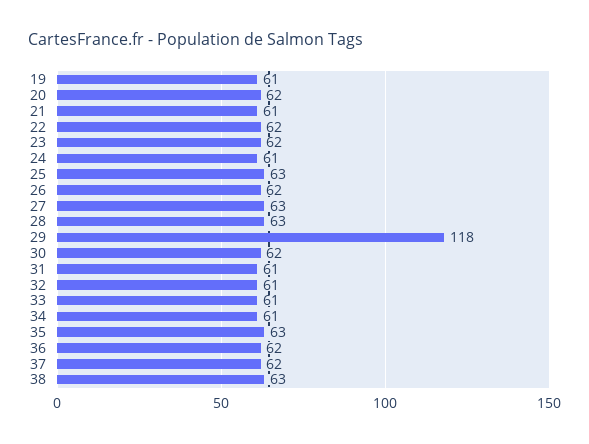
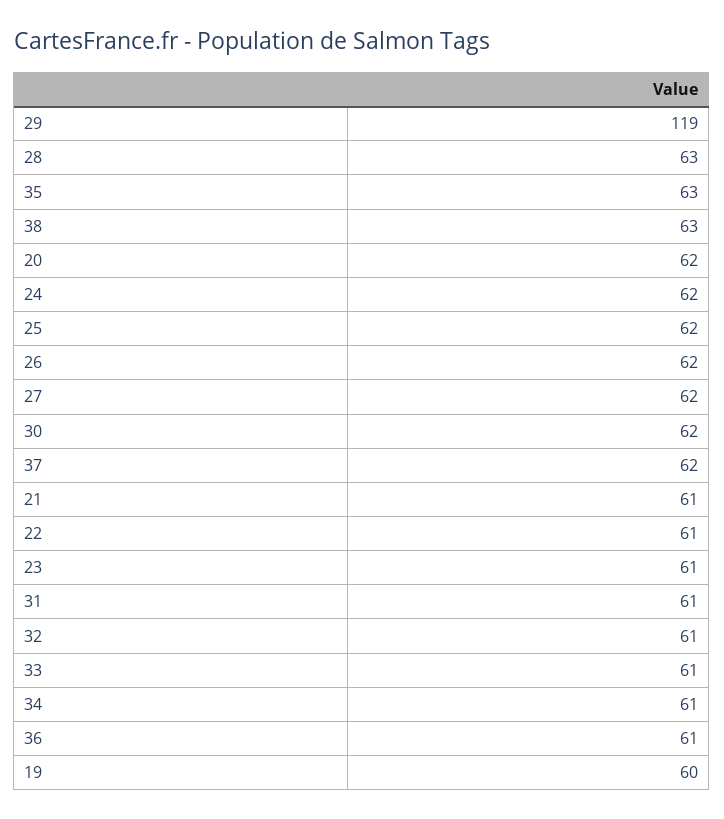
19: 61 -> 60
22: 62 -> 61
23: 62 -> 61
24: 61 -> 62
25: 63 -> 62
27: 63 -> 62
29: 118 -> 119
36: 62 -> 61

